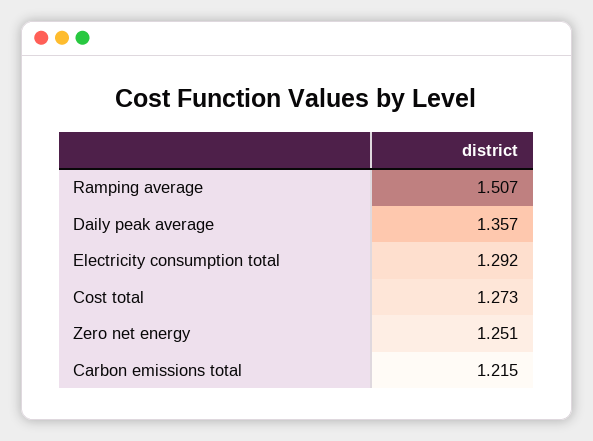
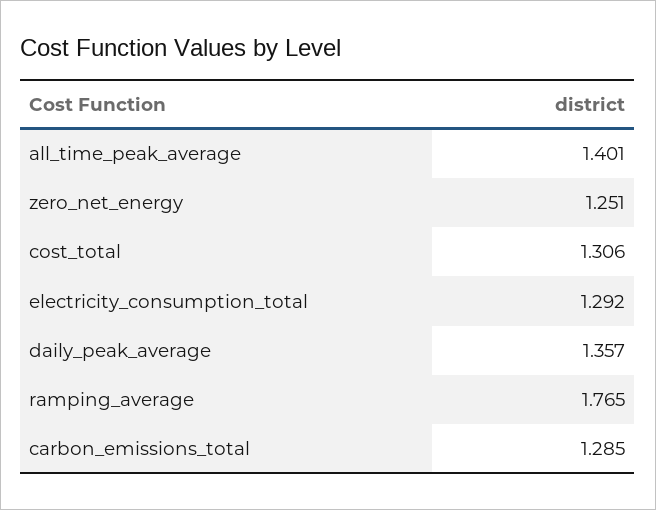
Ramping average: 1.507 -> 1.765
Cost total: 1.273 -> 1.306
Carbon emissions total: 1.215 -> 1.285
all_time_peak_average: none -> 1.401

